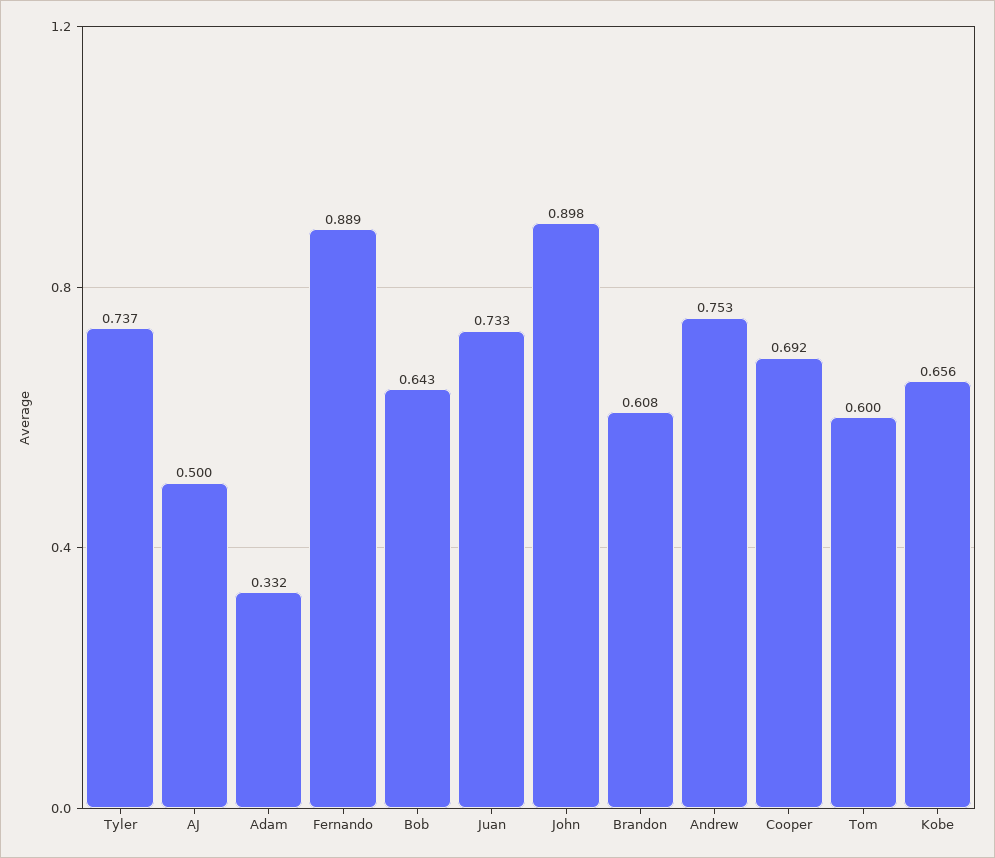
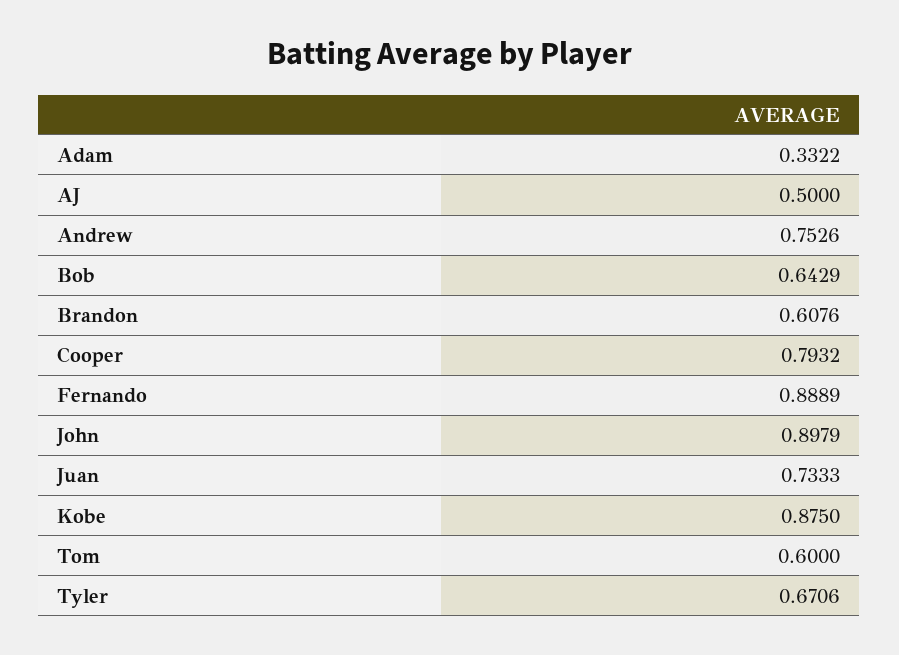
Tyler: 0.737 -> 0.6706
Cooper: 0.692 -> 0.7932
Kobe: 0.656 -> 0.875

